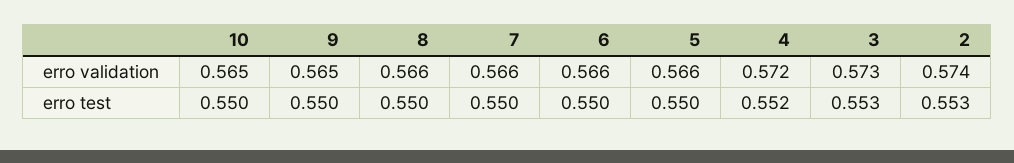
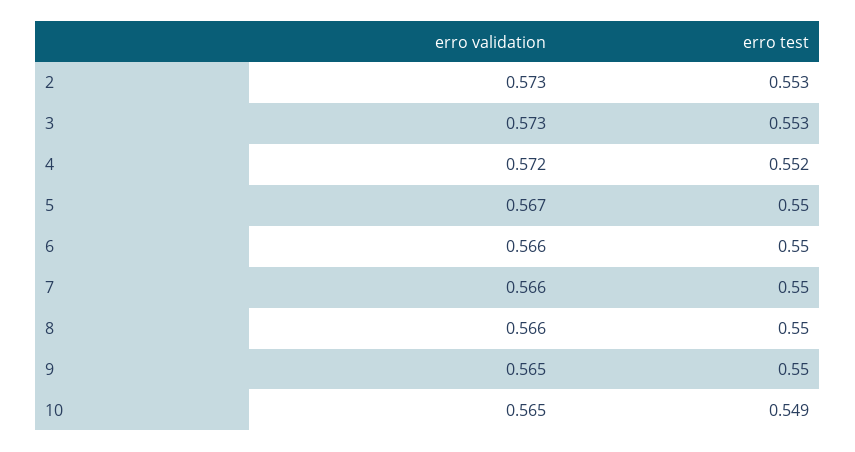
5, erro validation: 0.566 -> 0.567
2, erro validation: 0.574 -> 0.573
10, erro test: 0.55 -> 0.549

